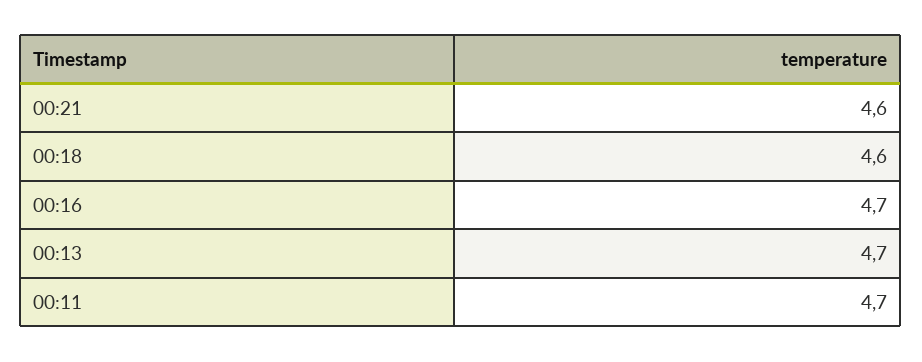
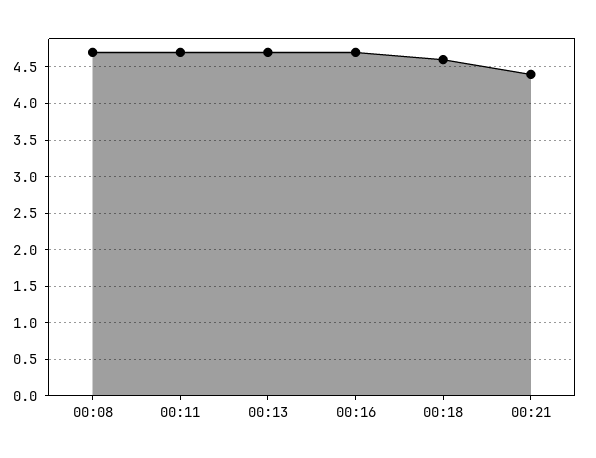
00:21: 4.6 -> 4.4
00:08: none -> 4.7

